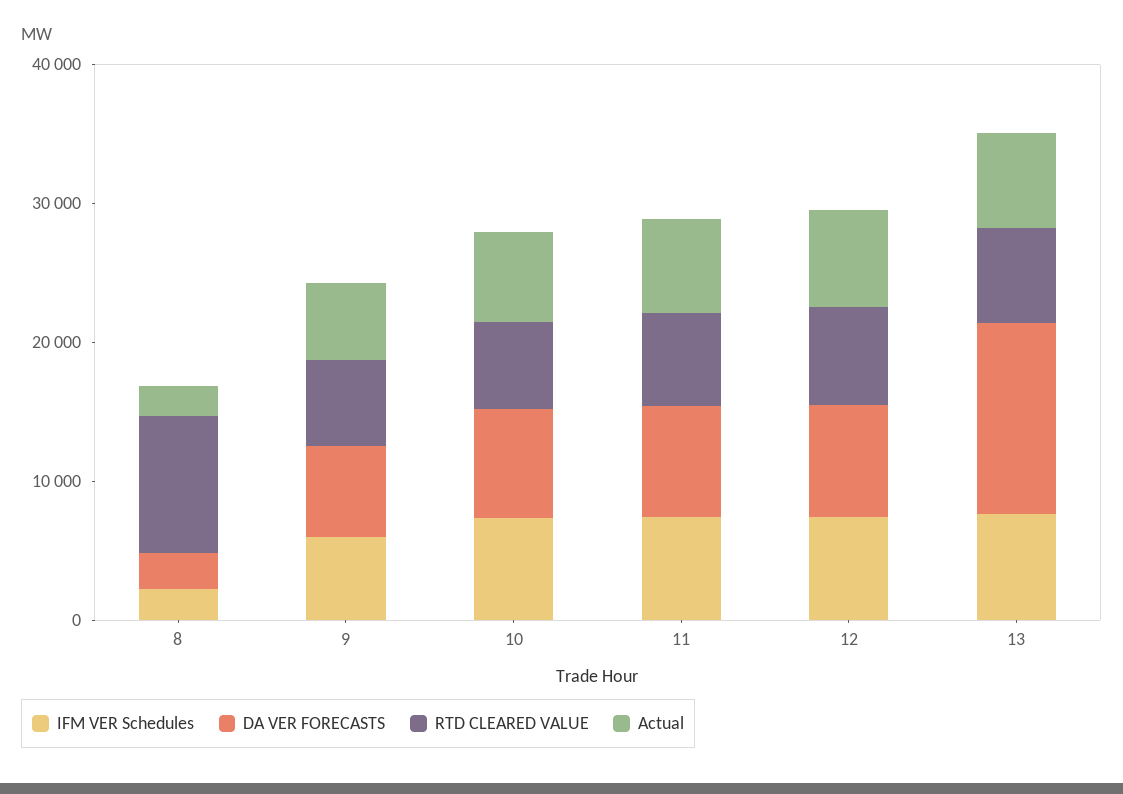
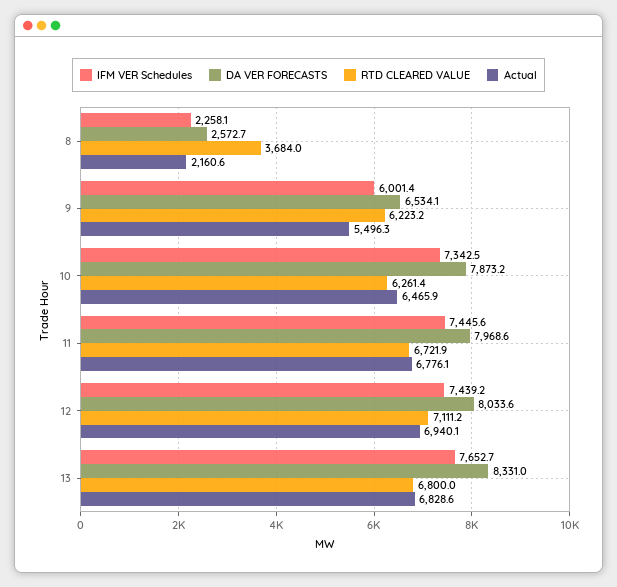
RTD CLEARED VALUE, 8: 10000 -> 3684
DA VER FORECASTS, 13: 14000 -> 8331

